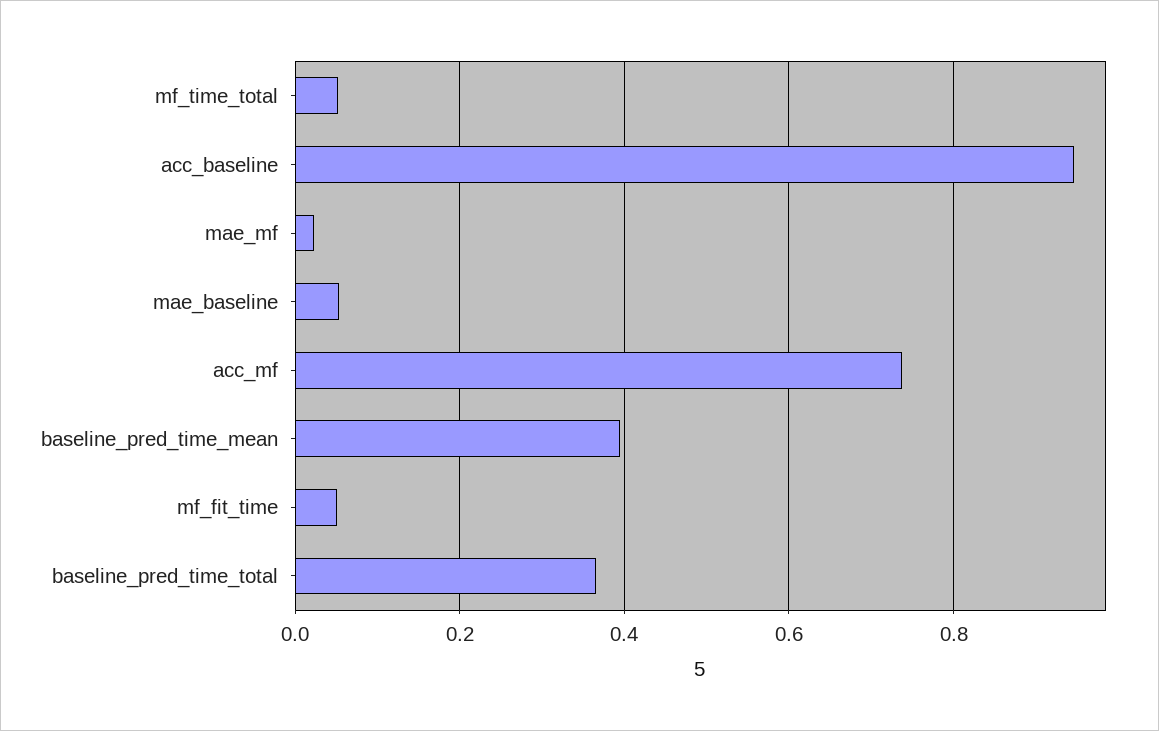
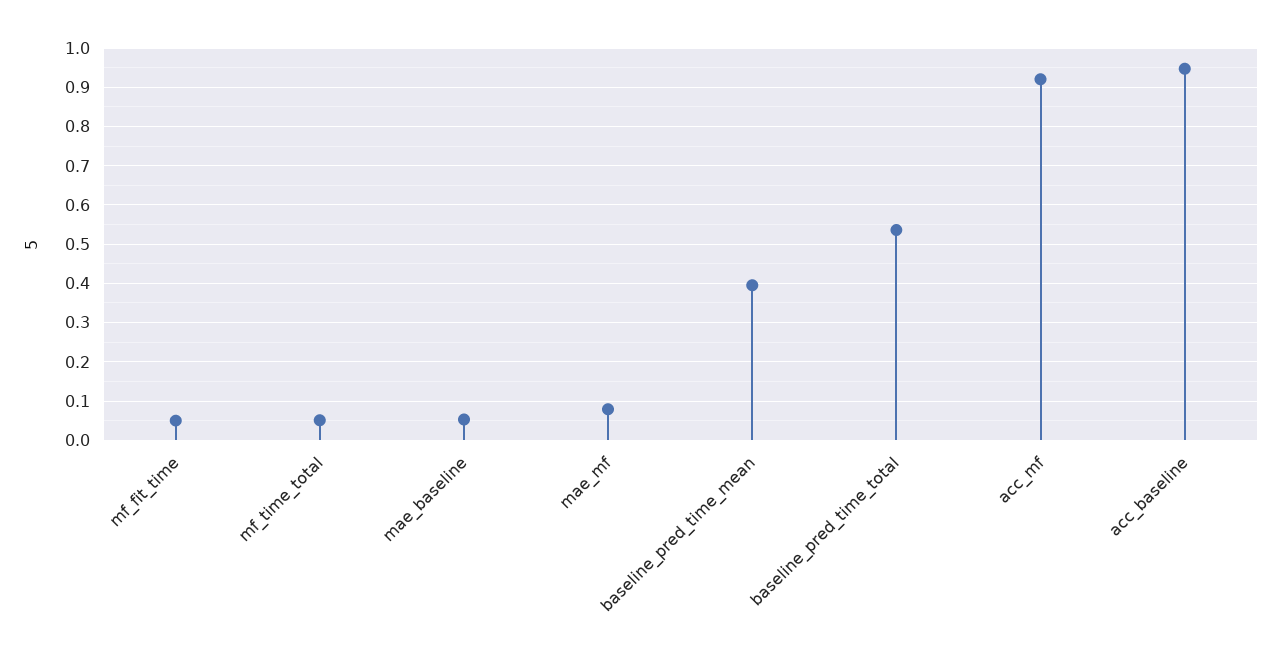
mae_mf: 0.02 -> 0.08
acc_mf: 0.74 -> 0.92
baseline_pred_time_total: 0.36 -> 0.54

